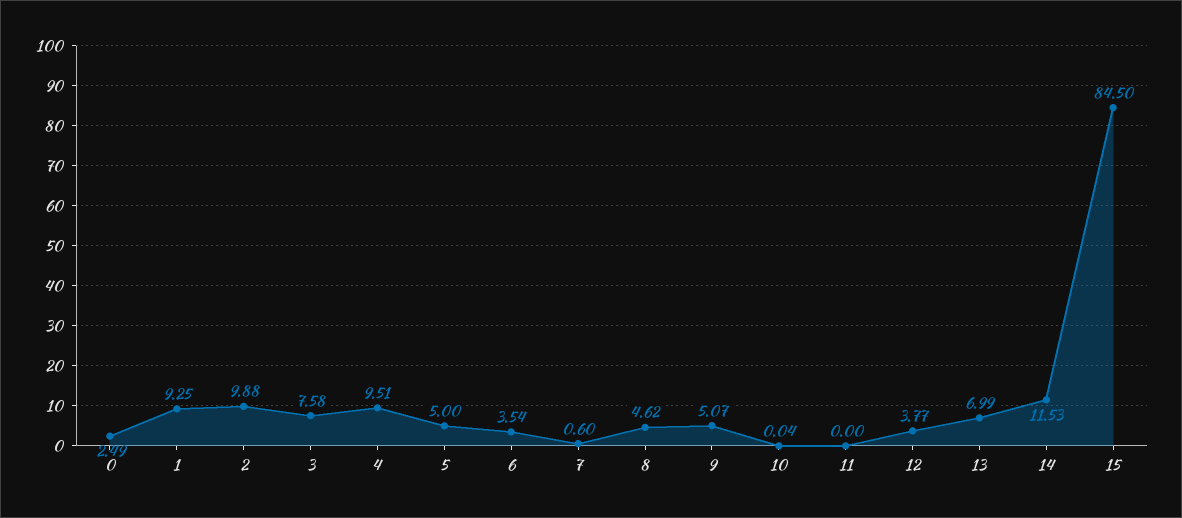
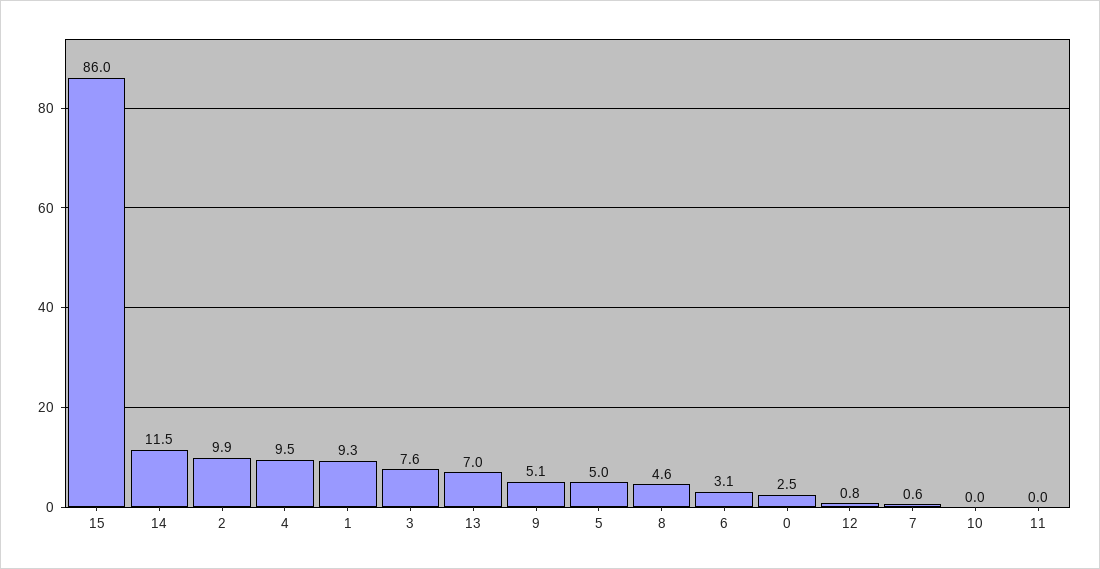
6: 3.54 -> 3.1
12: 3.77 -> 0.8
15: 84.5 -> 86

